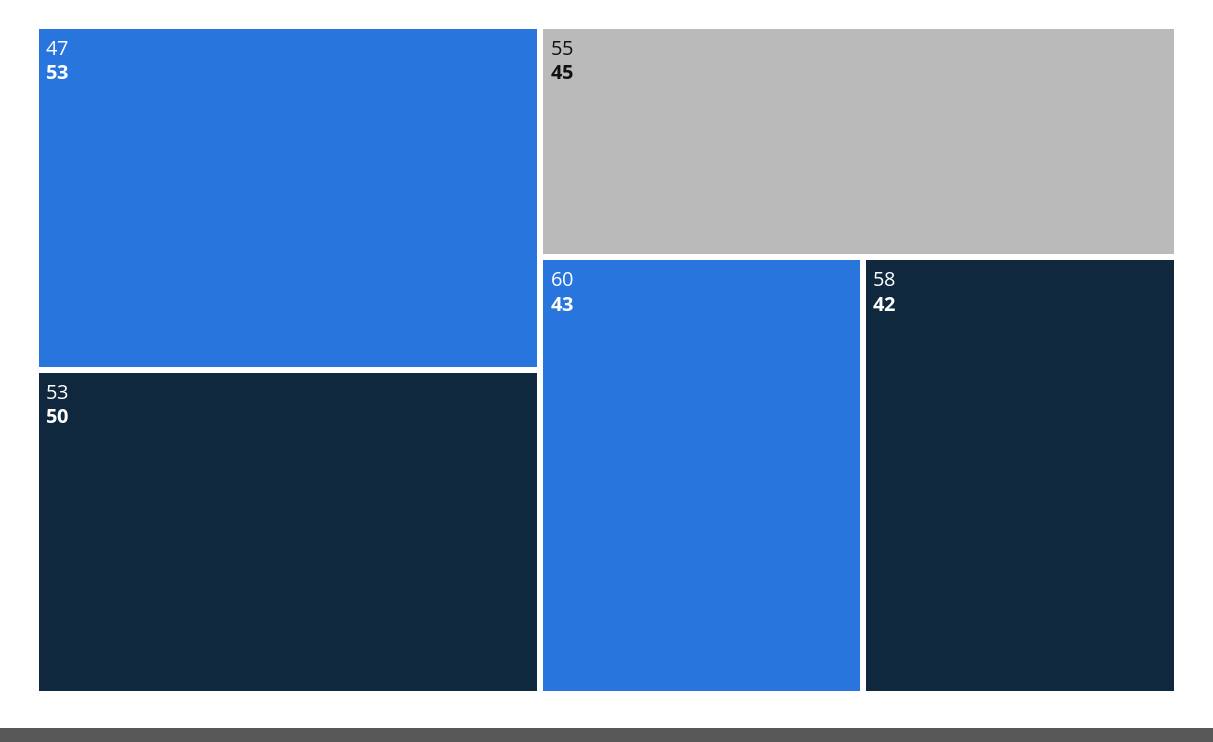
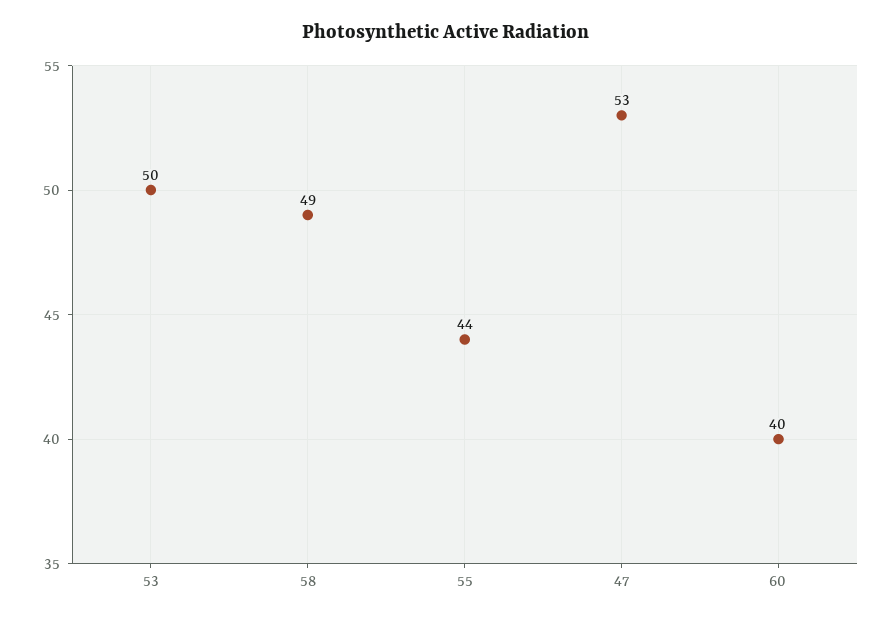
55: 45 -> 44
60: 43 -> 40
58: 42 -> 49

